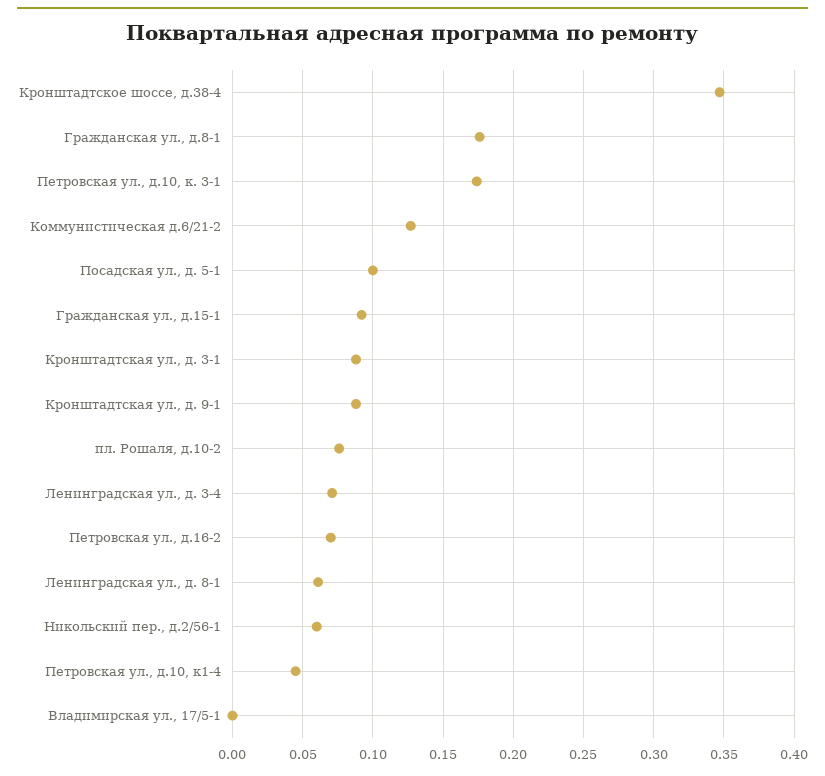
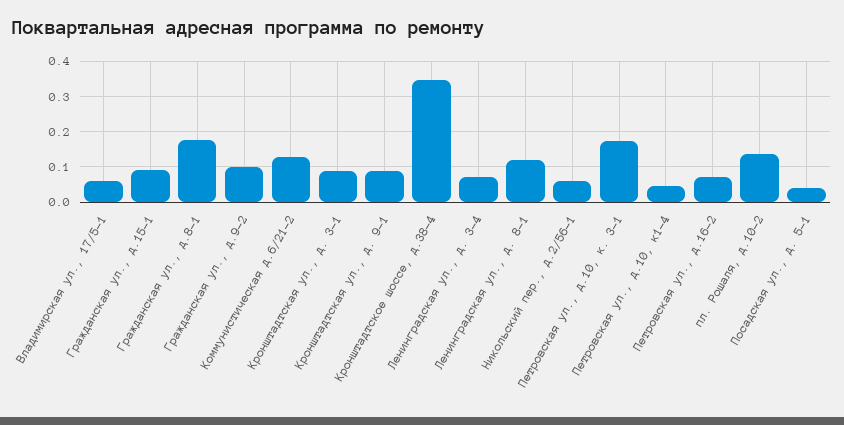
Посадская ул., д. 5-1: 0.1 -> 0.04
пл. Рошаля, д.10-2: 0.075 -> 0.14
Ленинградская ул., д. 8-1: 0.06 -> 0.12
Владимирская ул., 17/5-1: 0 -> 0.06
Гражданская ул., д.9-2: none -> 0.1

